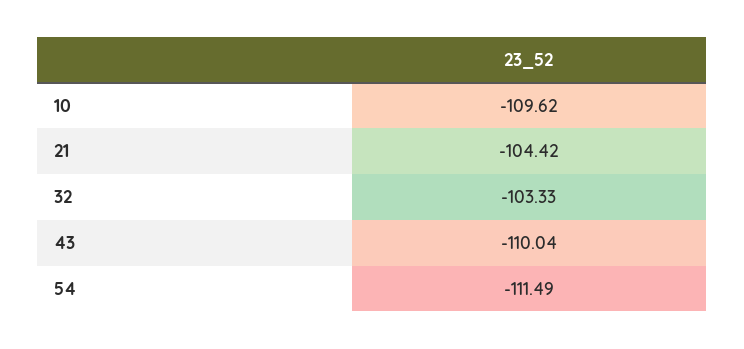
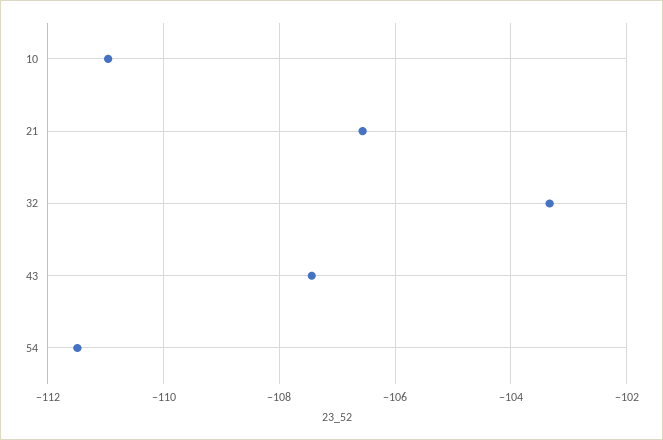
10: -109.62 -> -111
21: -104.42 -> -106.6
43: -110.04 -> -107.4

